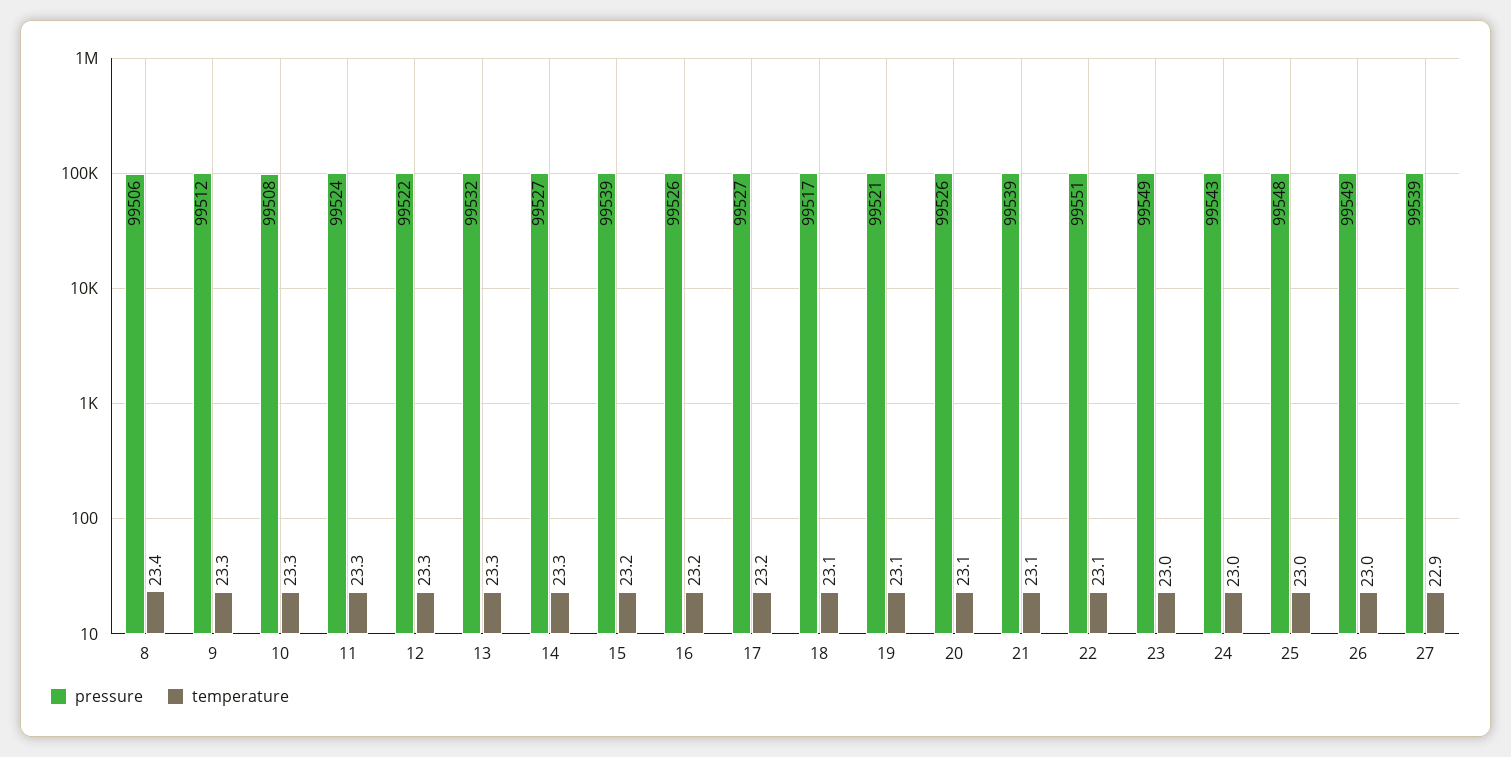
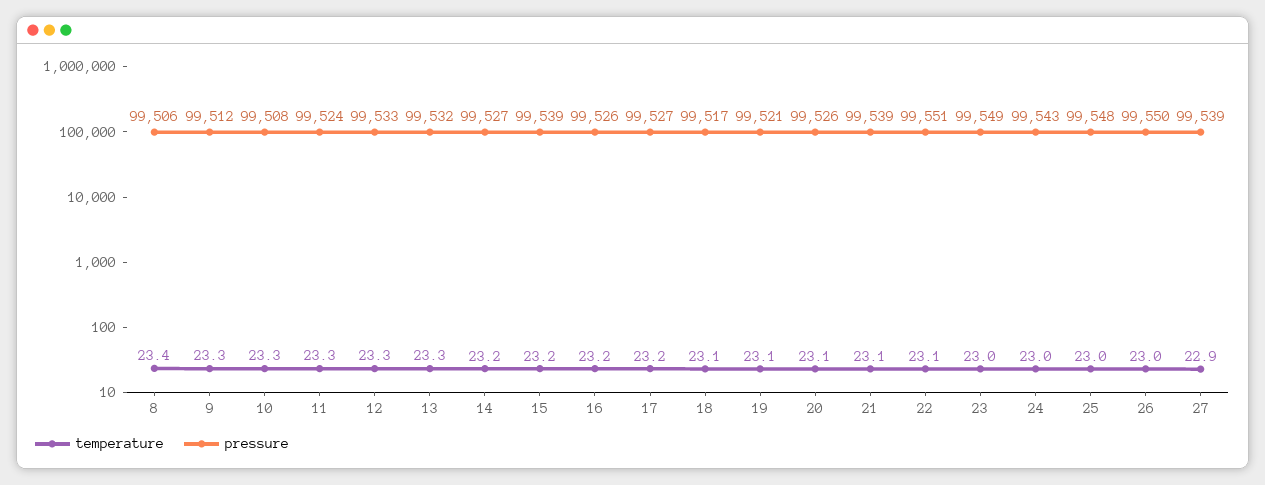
pressure, 12: 99522 -> 99533
temperature, 14: 23.3 -> 23.2
pressure, 26: 99549 -> 99550

